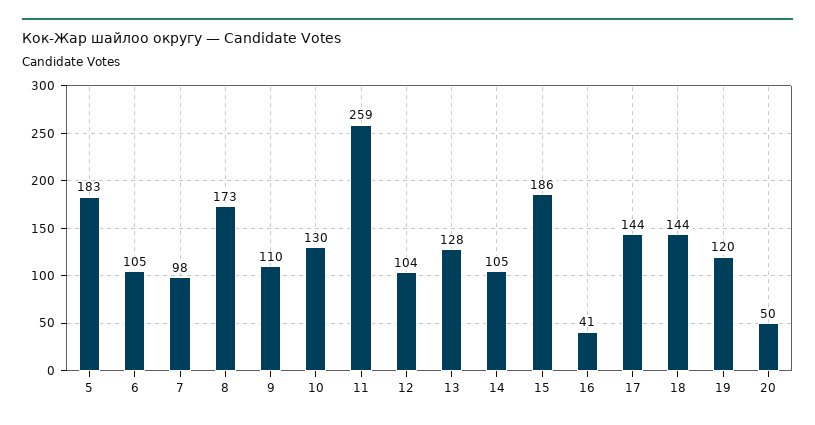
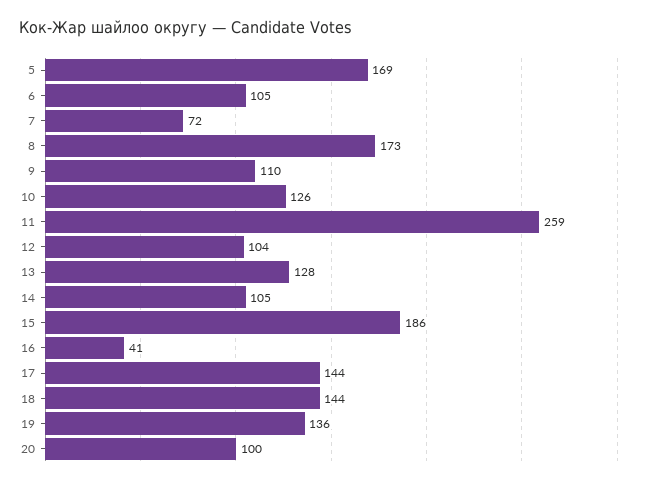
5: 183 -> 169
7: 98 -> 72
10: 130 -> 126
19: 120 -> 136
20: 50 -> 100

